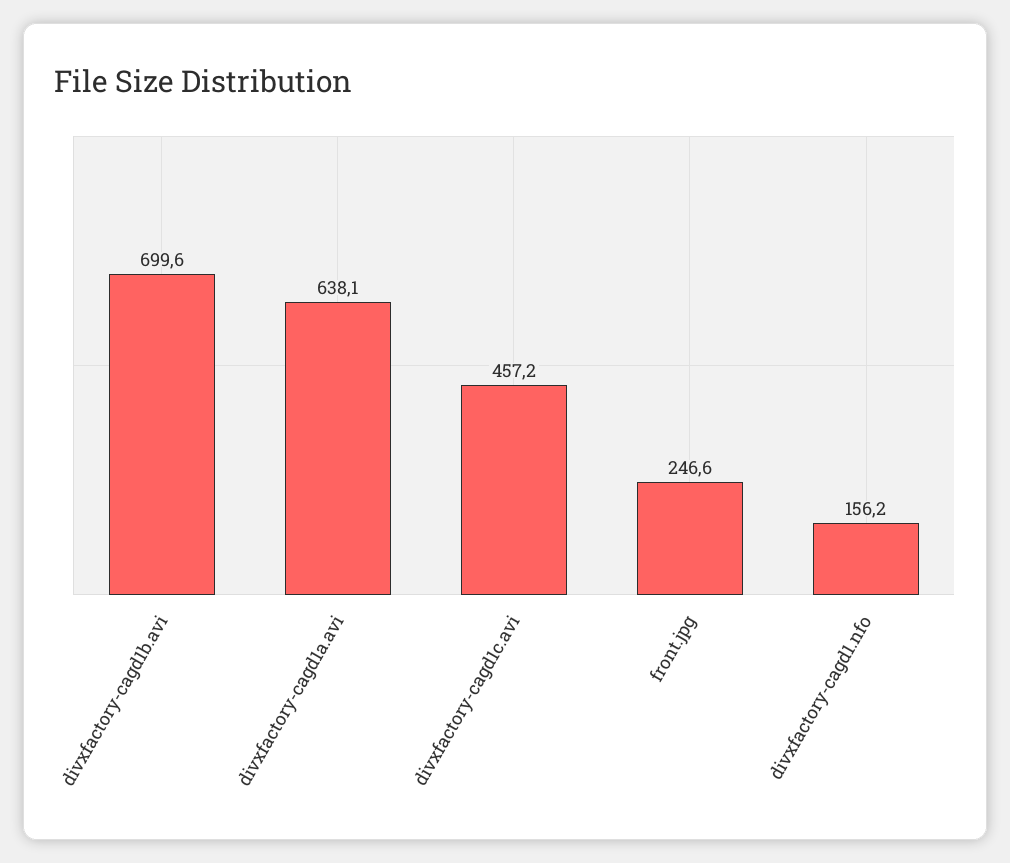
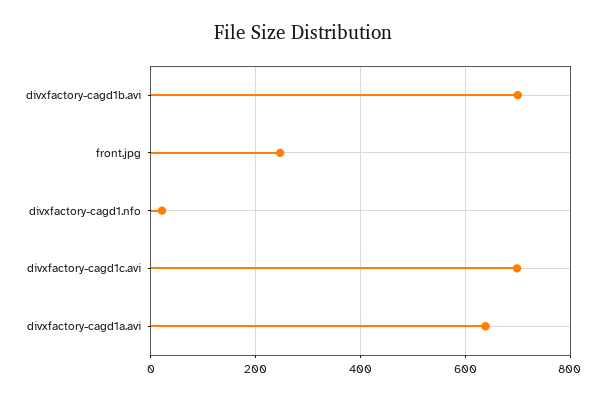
divxfactory-cagd1c.avi: 457.2 -> 700
divxfactory-cagd1.nfo: 156.2 -> 20

